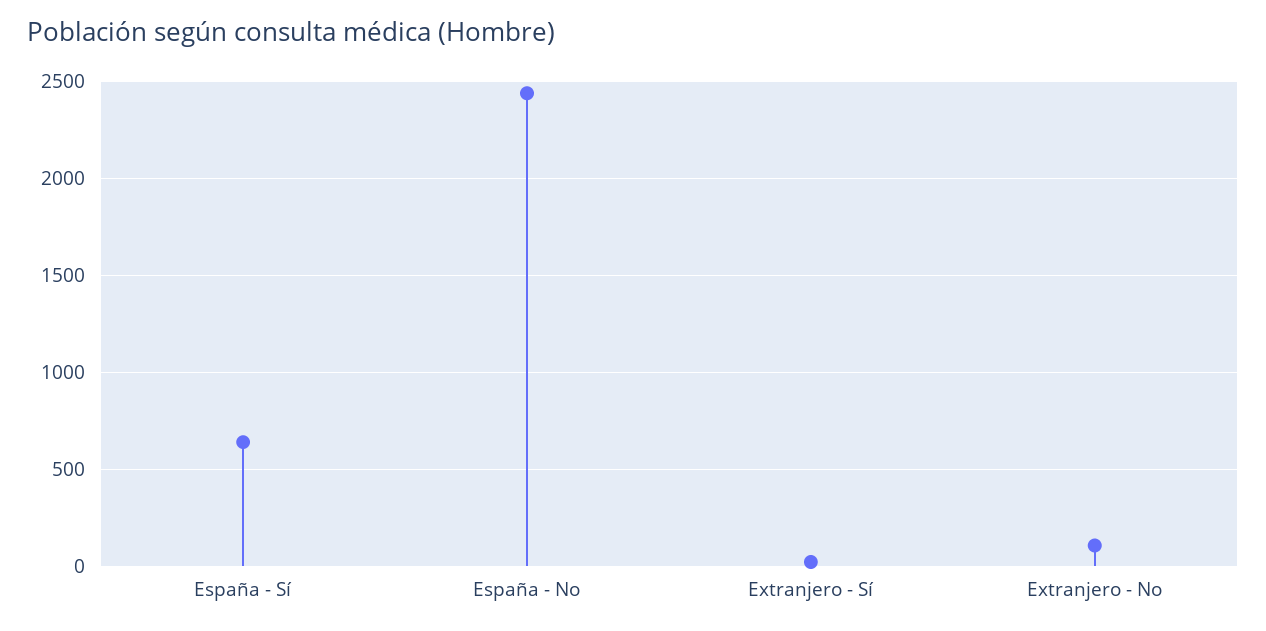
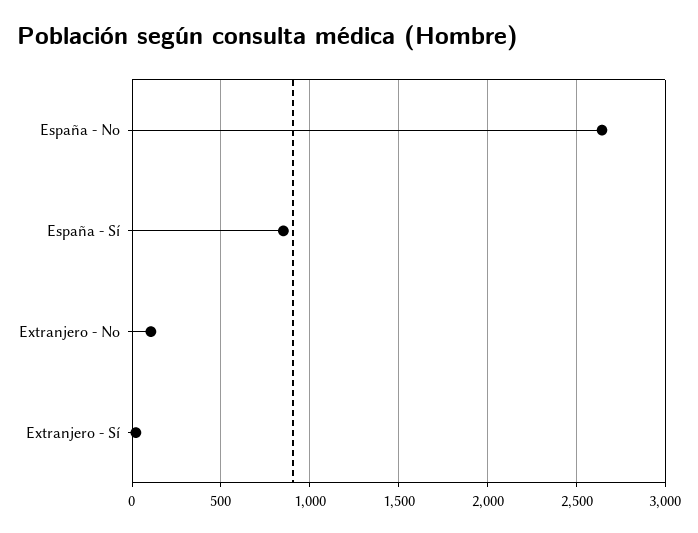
España - Sí: 650 -> 850
España - No: 2450 -> 2650

